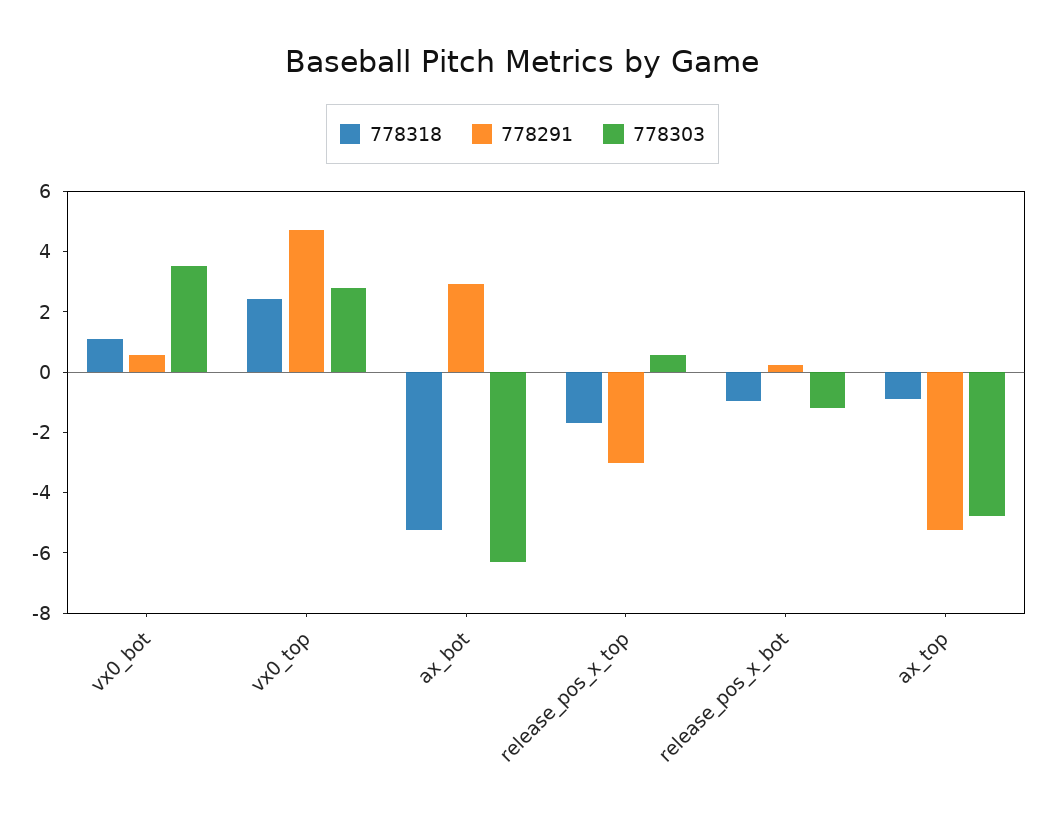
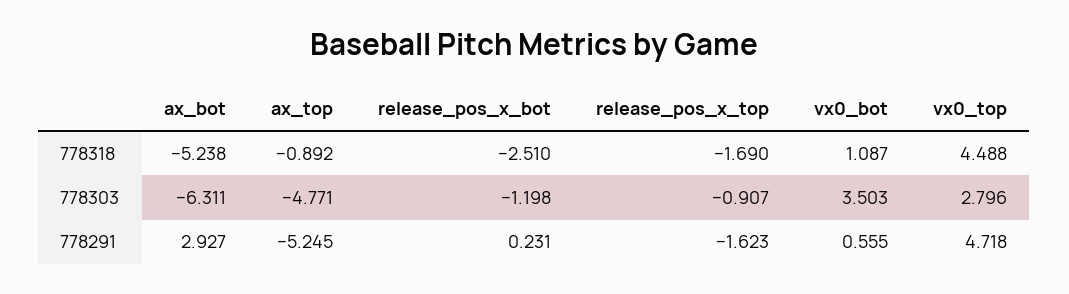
778318, vx0_top: 2.5 -> 4.488
778291, release_pos_x_top: -3 -> -1.623
778303, release_pos_x_top: 0.5 -> -0.907
778318, release_pos_x_bot: -1 -> -2.51

